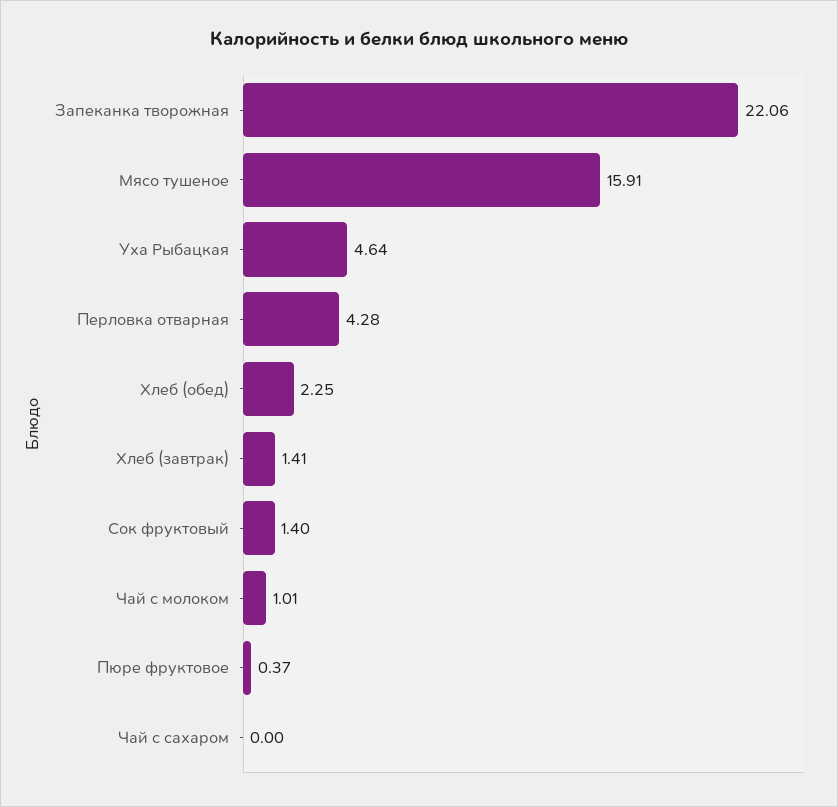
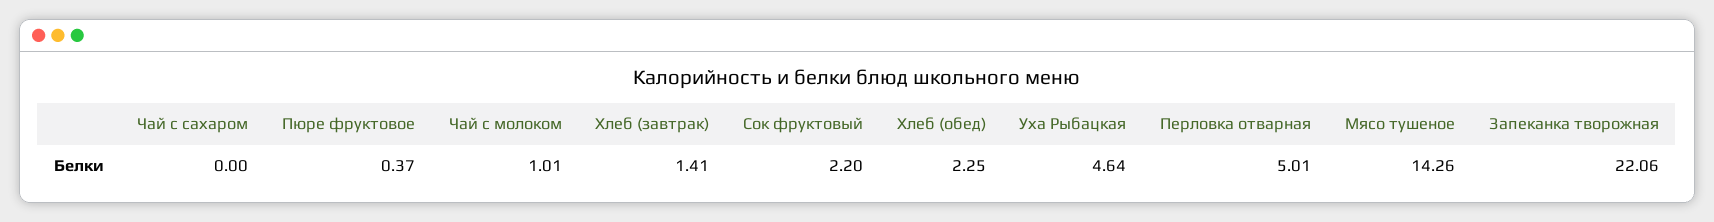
Мясо тушеное: 15.91 -> 14.26
Перловка отварная: 4.28 -> 5.01
Сок фруктовый: 1.4 -> 2.2

